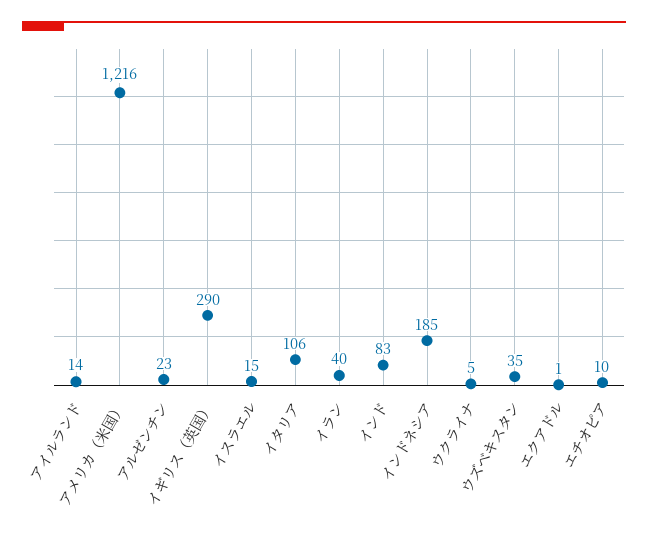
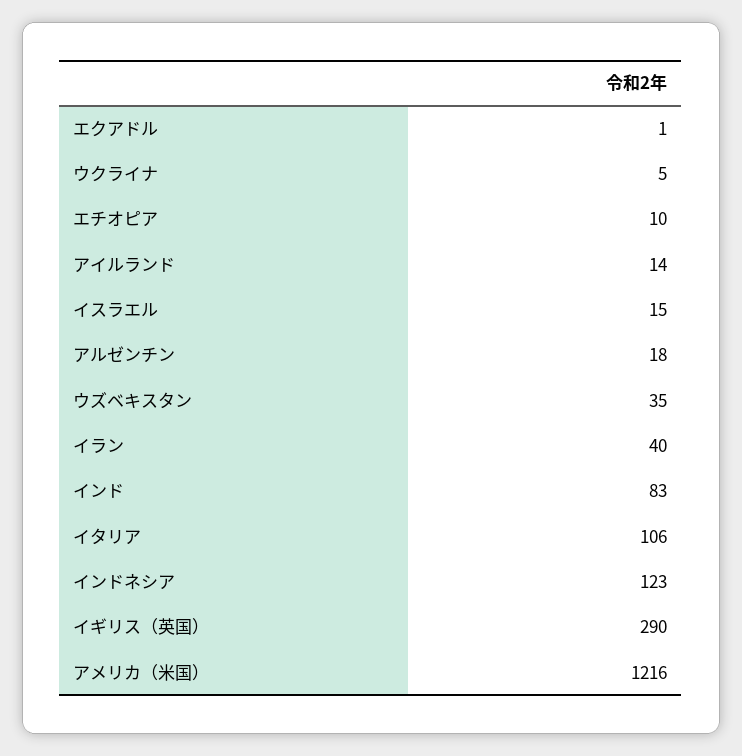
アルゼンチン: 23 -> 18
インドネシア: 185 -> 123

